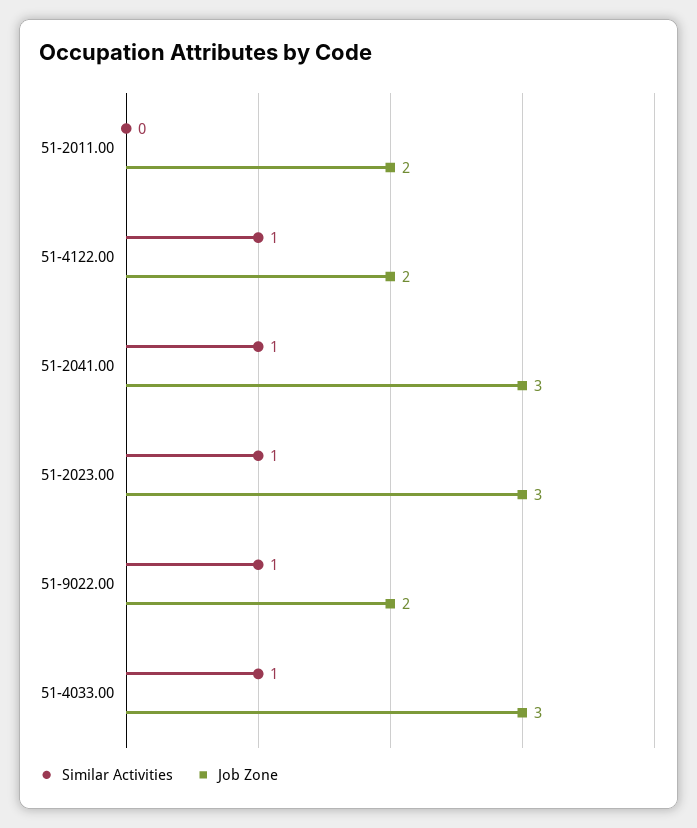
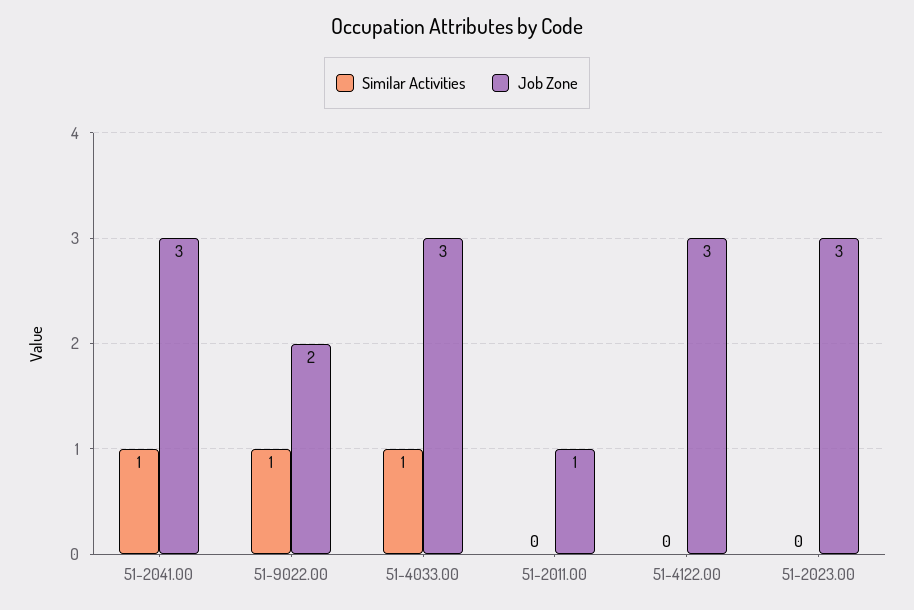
Job Zone, 51-2011.00: 2 -> 1
Similar Activities, 51-4122.00: 1 -> 0
Job Zone, 51-4122.00: 2 -> 3
Similar Activities, 51-2023.00: 1 -> 0

